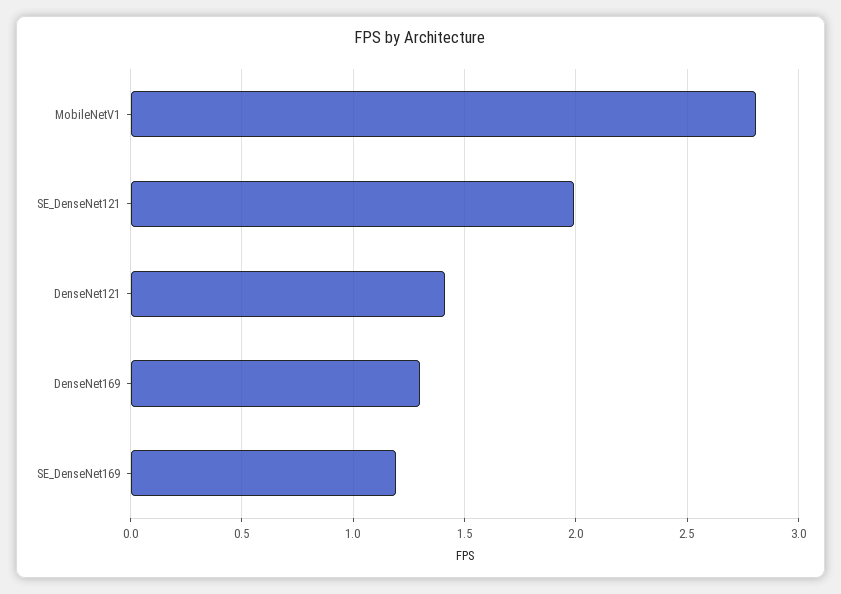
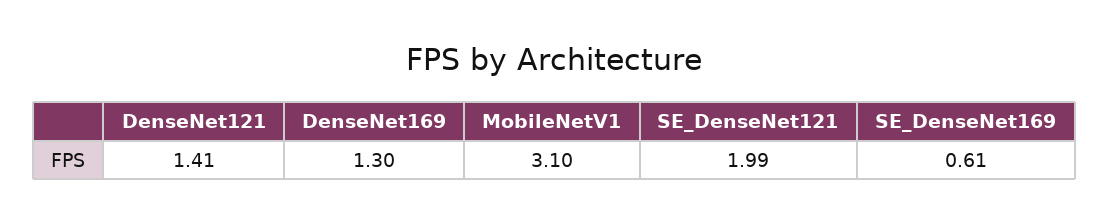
MobileNetV1: 2.8 -> 3.1
SE_DenseNet169: 1.2 -> 0.61

